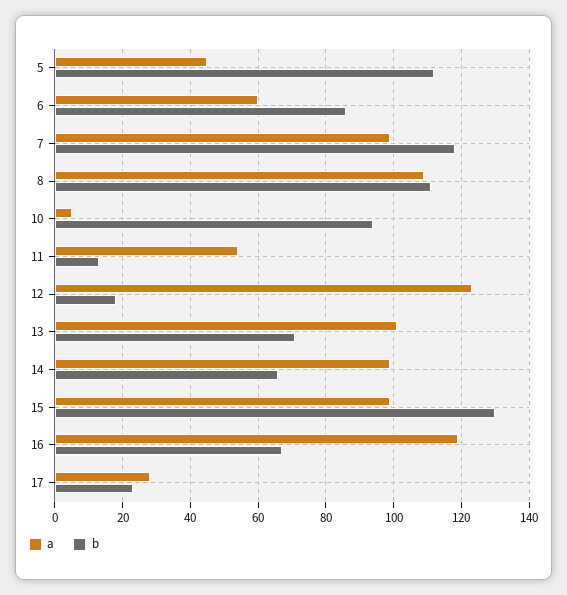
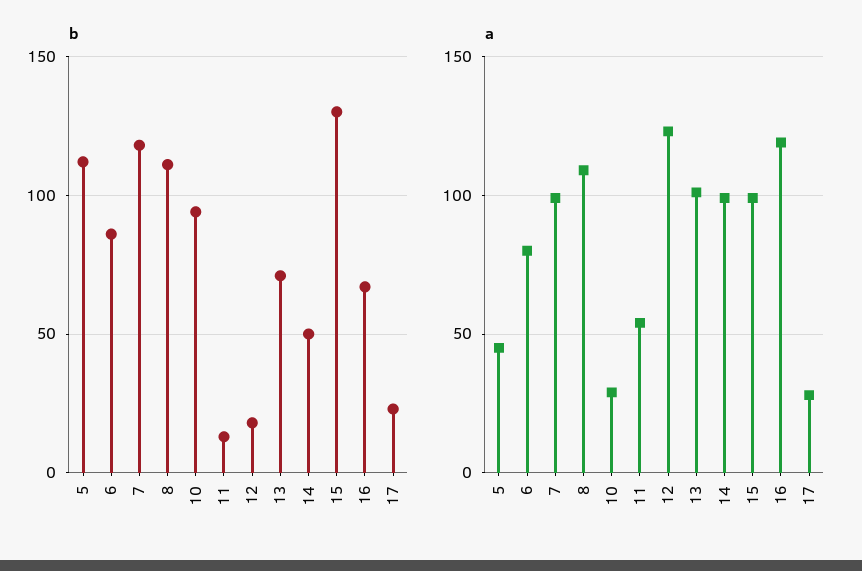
a, 6: 60 -> 80
a, 10: 5 -> 30
b, 14: 65 -> 50

